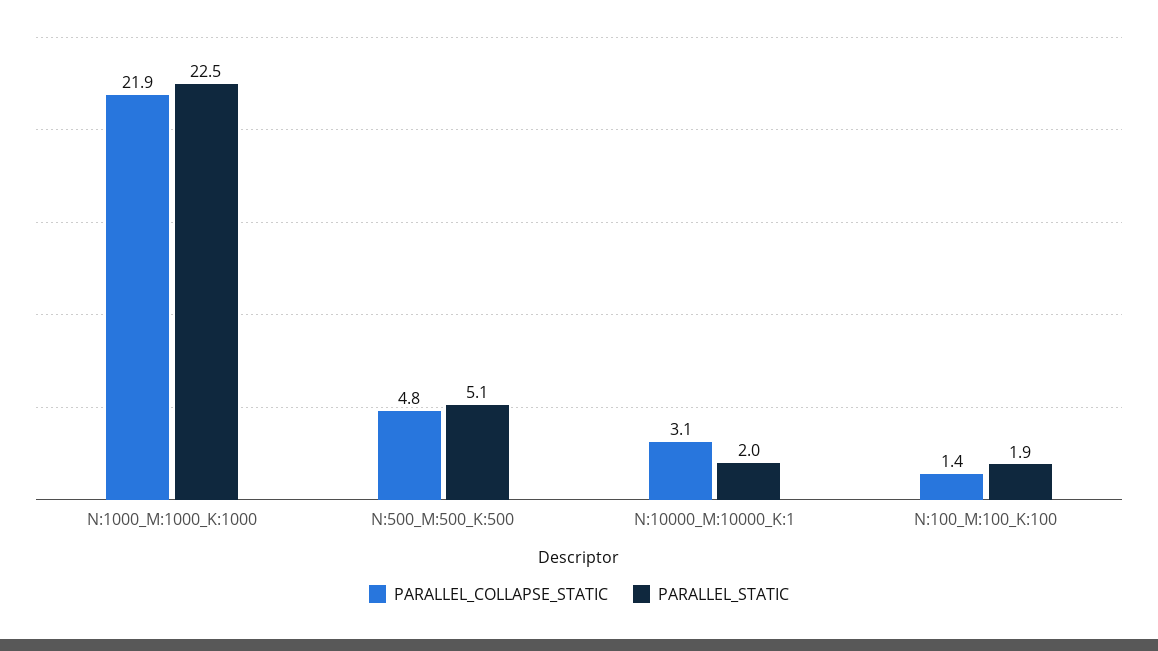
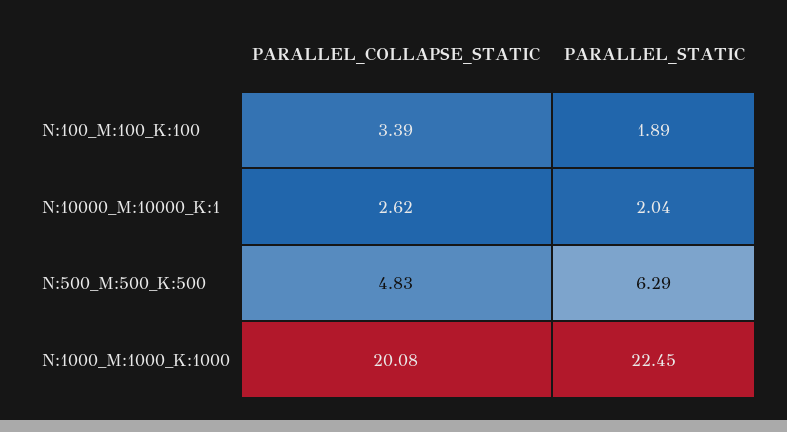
PARALLEL_COLLAPSE_STATIC, N:1000_M:1000_K:1000: 21.9 -> 20.08
PARALLEL_STATIC, N:500_M:500_K:500: 5.1 -> 6.29
PARALLEL_COLLAPSE_STATIC, N:10000_M:10000_K:1: 3.1 -> 2.62
PARALLEL_COLLAPSE_STATIC, N:100_M:100_K:100: 1.4 -> 3.39

